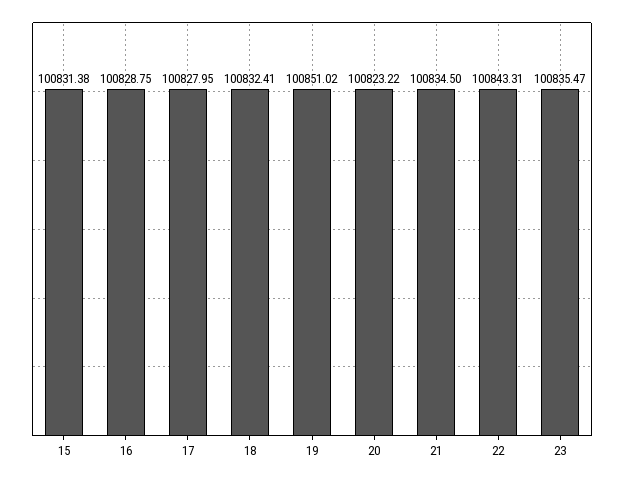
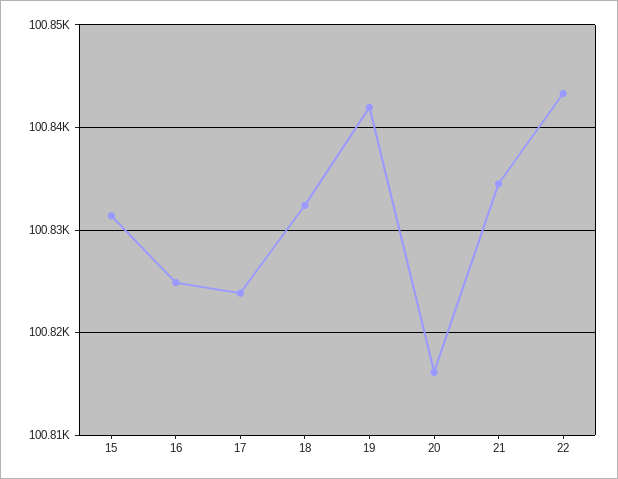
16: 100828.75 -> 100825
17: 100827.95 -> 100824
19: 100851.02 -> 100842
20: 100823.22 -> 100816
23: 100835.47 -> none

